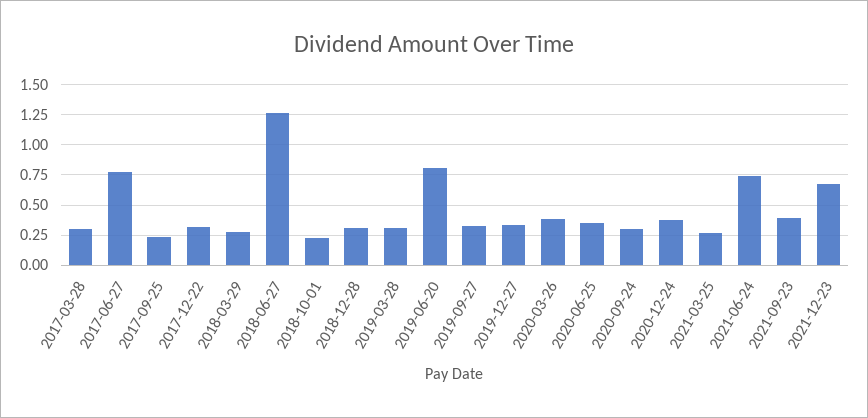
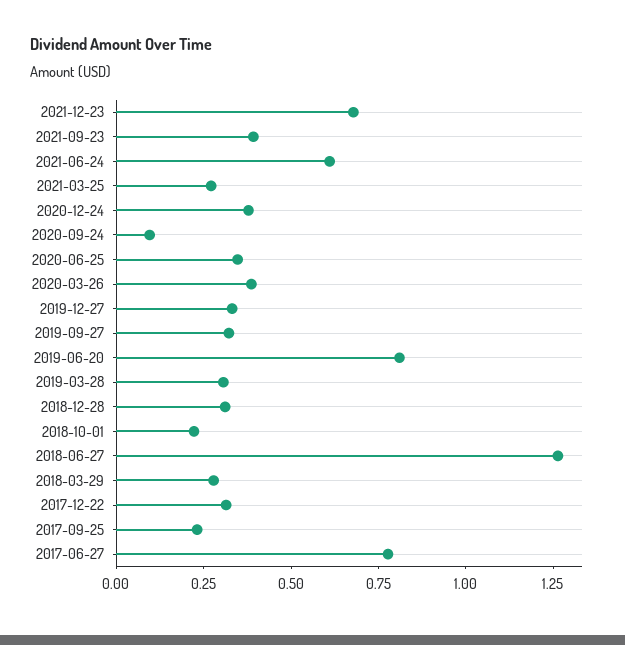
2017-03-28: 0.3 -> none
2020-09-24: 0.3 -> 0.1
2021-06-24: 0.75 -> 0.6

